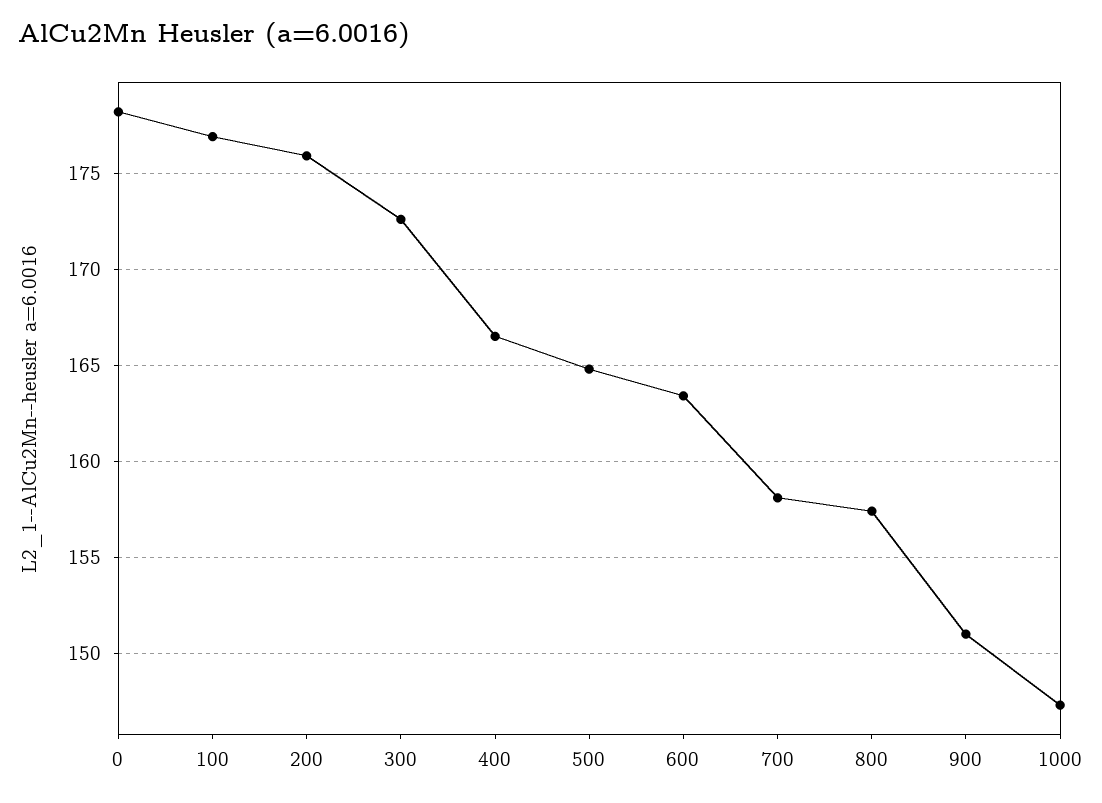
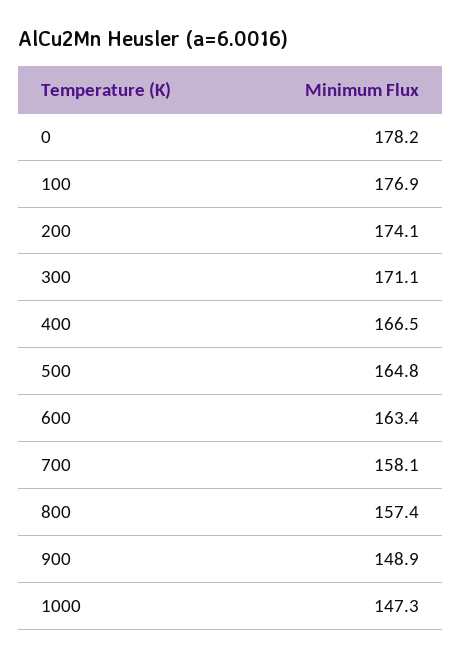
200: 176 -> 174.1
300: 172.5 -> 171.1
900: 151 -> 148.9

